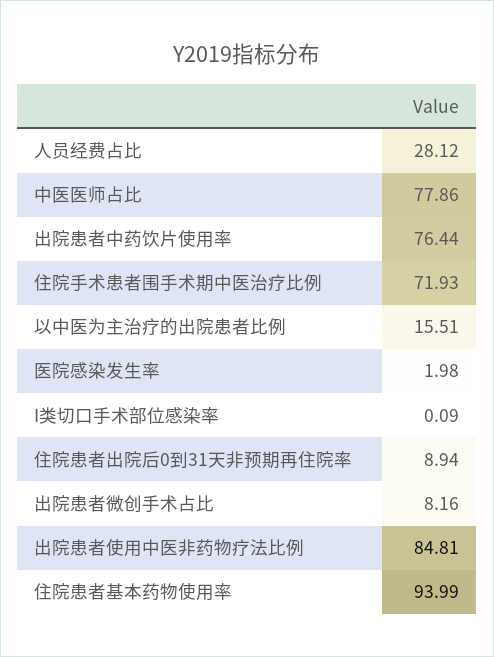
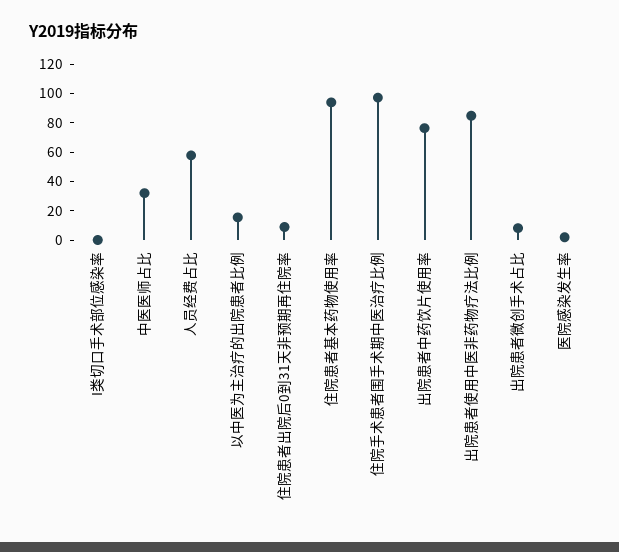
人员经费占比: 28.12 -> 60
中医医师占比: 77.86 -> 30
住院手术患者围手术期中医治疗比例: 71.93 -> 100

